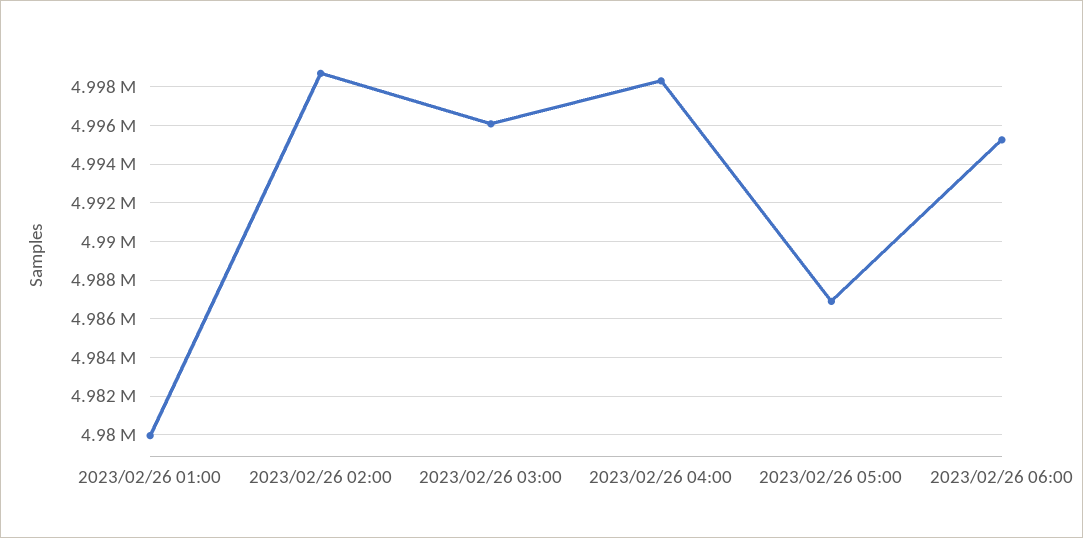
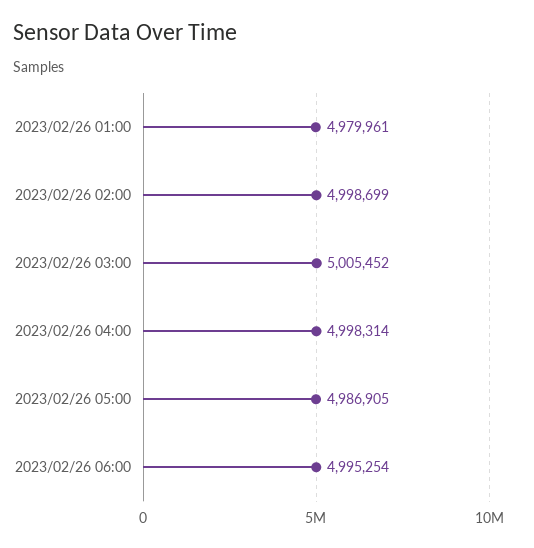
2023/02/26 03:00: 4996000 -> 5005452

